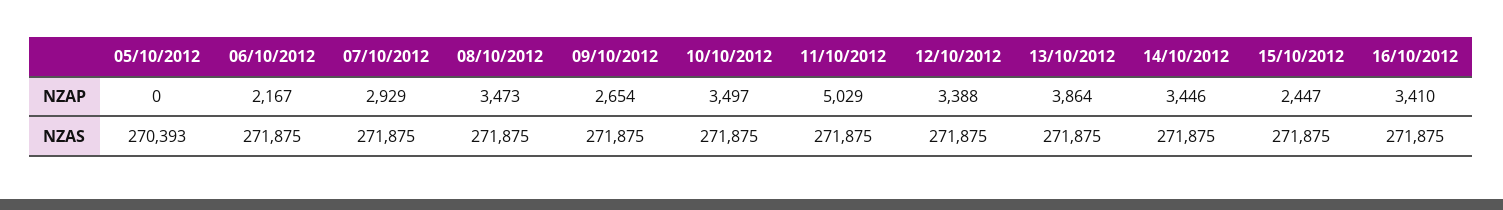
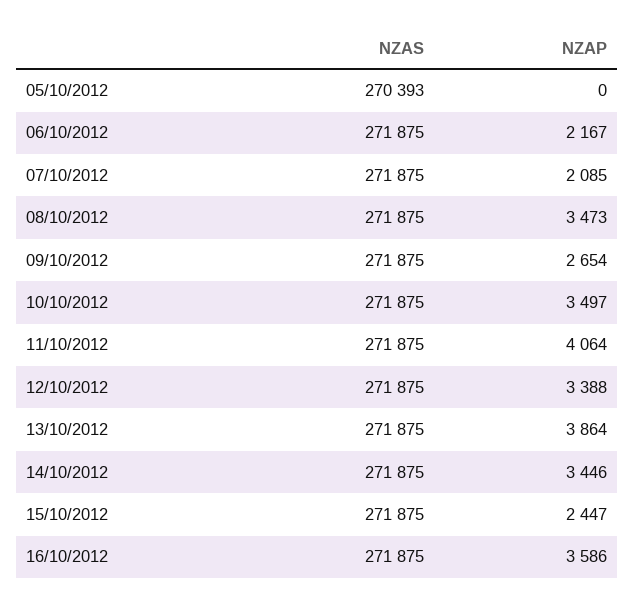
07/10/2012, NZAP: 2929 -> 2085
11/10/2012, NZAP: 5029 -> 4064
16/10/2012, NZAP: 3410 -> 3586

